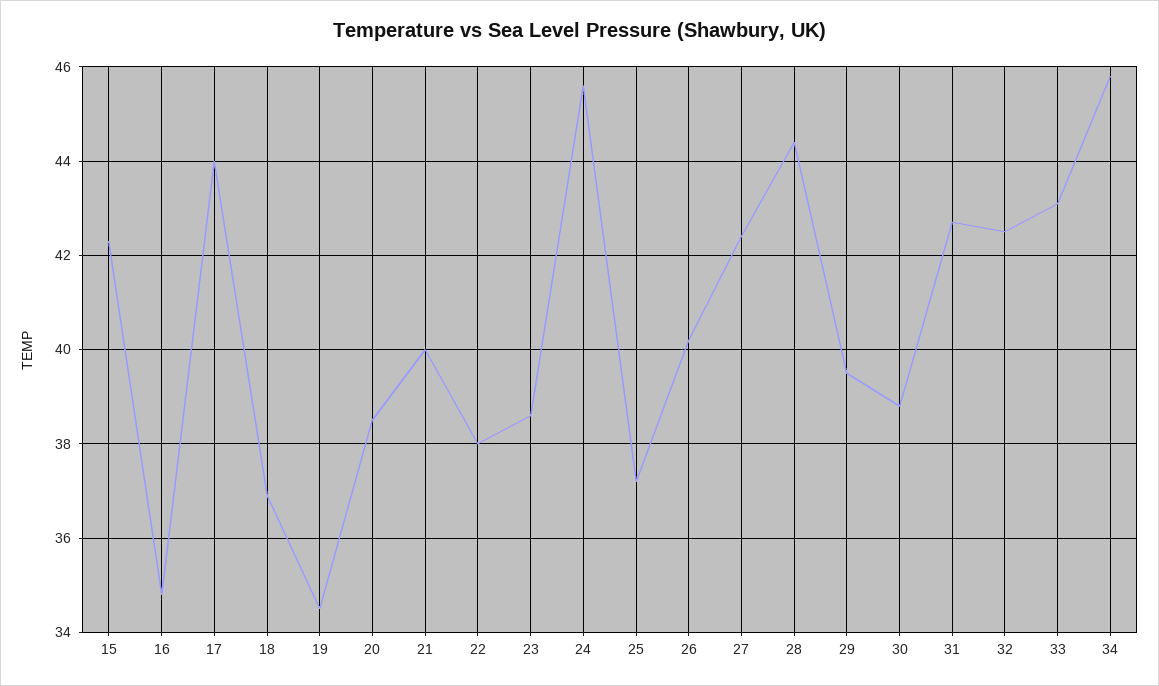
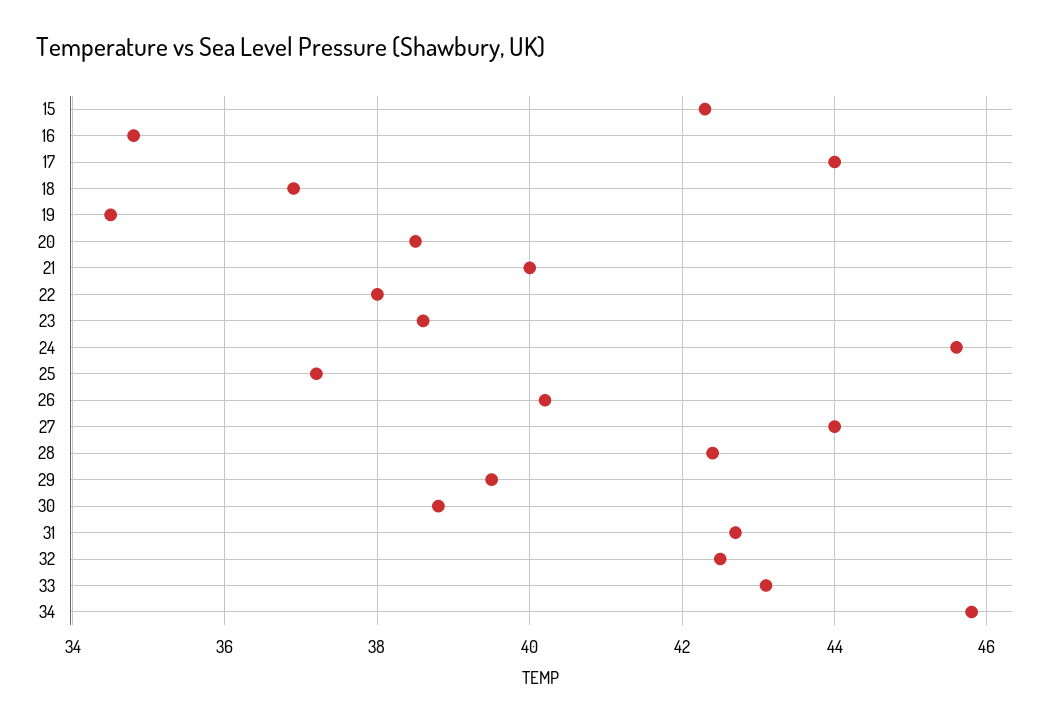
27: 42.5 -> 44
28: 44.5 -> 42.5

